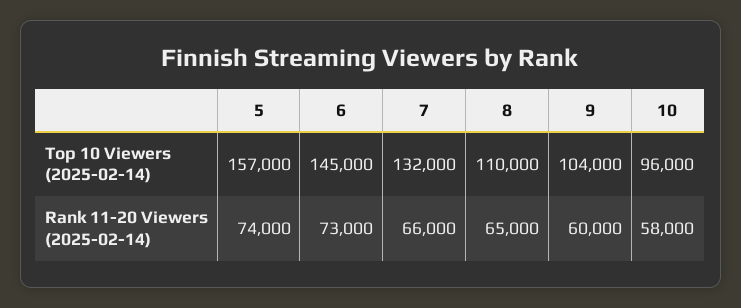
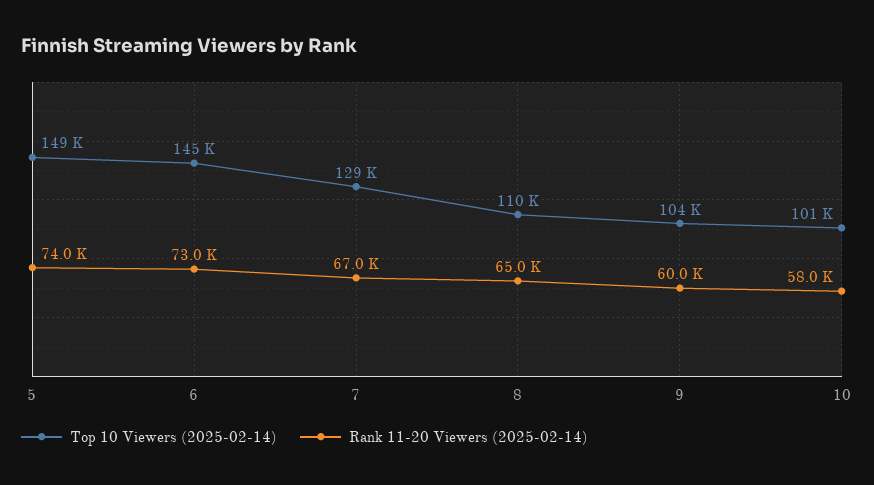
Top 10 Viewers (2025-02-14), 5: 157000 -> 149000
Top 10 Viewers (2025-02-14), 7: 132000 -> 129000
Top 10 Viewers (2025-02-14), 10: 96000 -> 101000
Rank 11-20 Viewers (2025-02-14), 7: 66000 -> 67000

